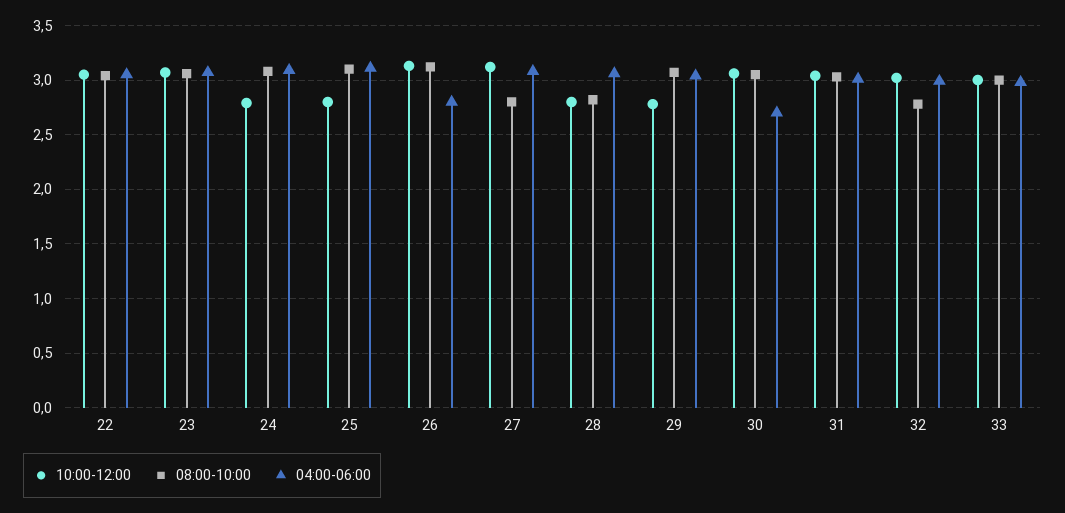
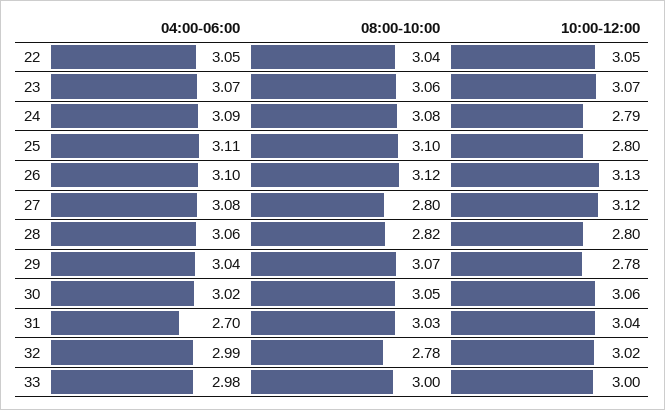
04:00-06:00, 26: 2.8 -> 3.1
04:00-06:00, 30: 2.7 -> 3.02
04:00-06:00, 31: 3 -> 2.7

